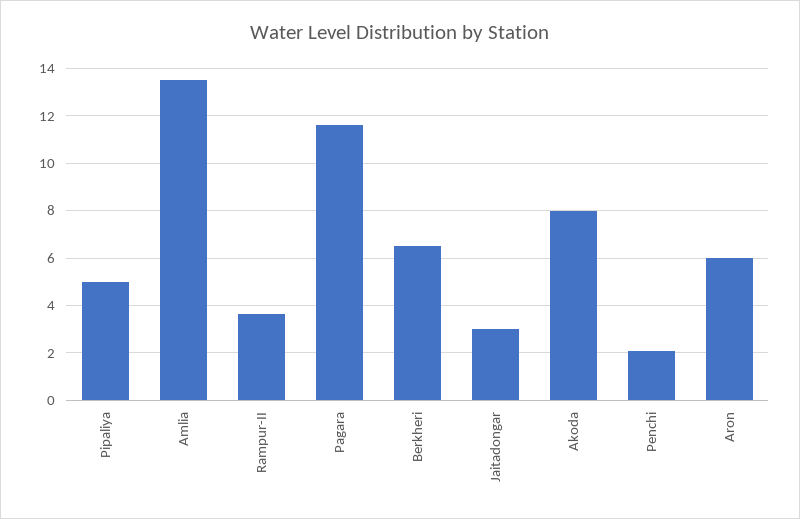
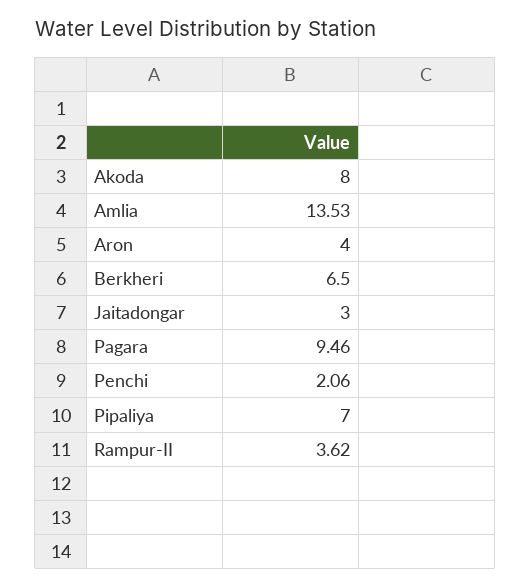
Pipaliya: 5 -> 7
Pagara: 11.5 -> 9.46
Aron: 6 -> 4

